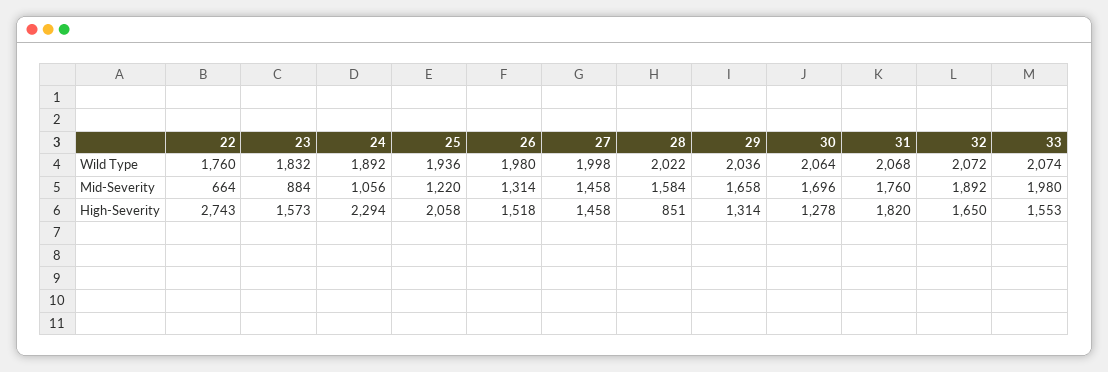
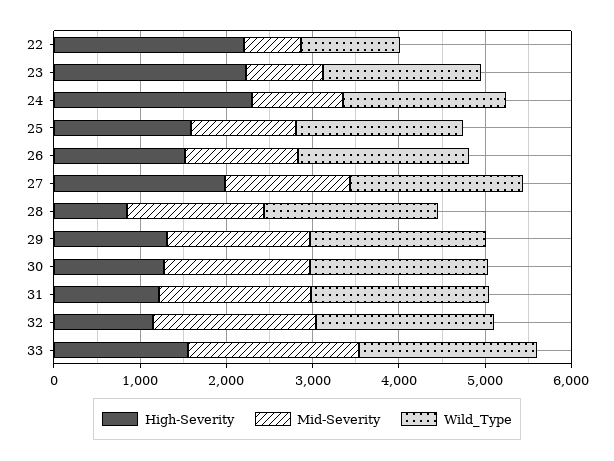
Wild Type, 22: 1760 -> 1200
High-Severity, 22: 2743 -> 2200
High-Severity, 23: 1573 -> 2200
High-Severity, 25: 2058 -> 1600
High-Severity, 27: 1458 -> 2000
High-Severity, 31: 1820 -> 1200
High-Severity, 32: 1650 -> 1200

